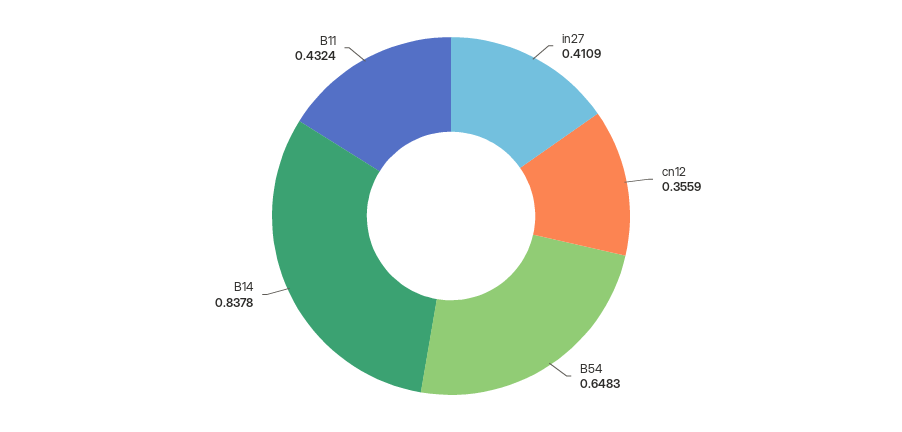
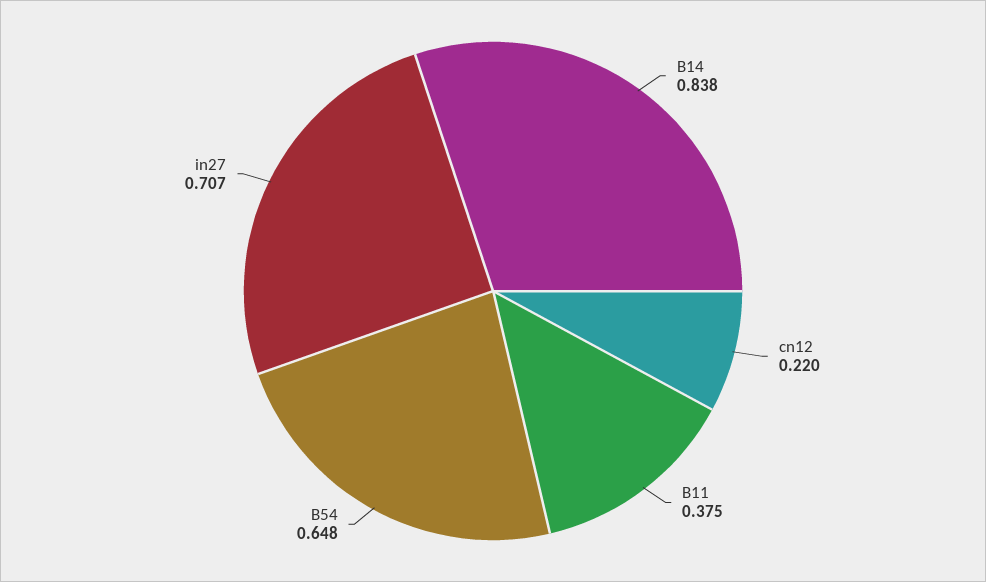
in27: 0.4109 -> 0.707
cn12: 0.3559 -> 0.22
B11: 0.4324 -> 0.375

